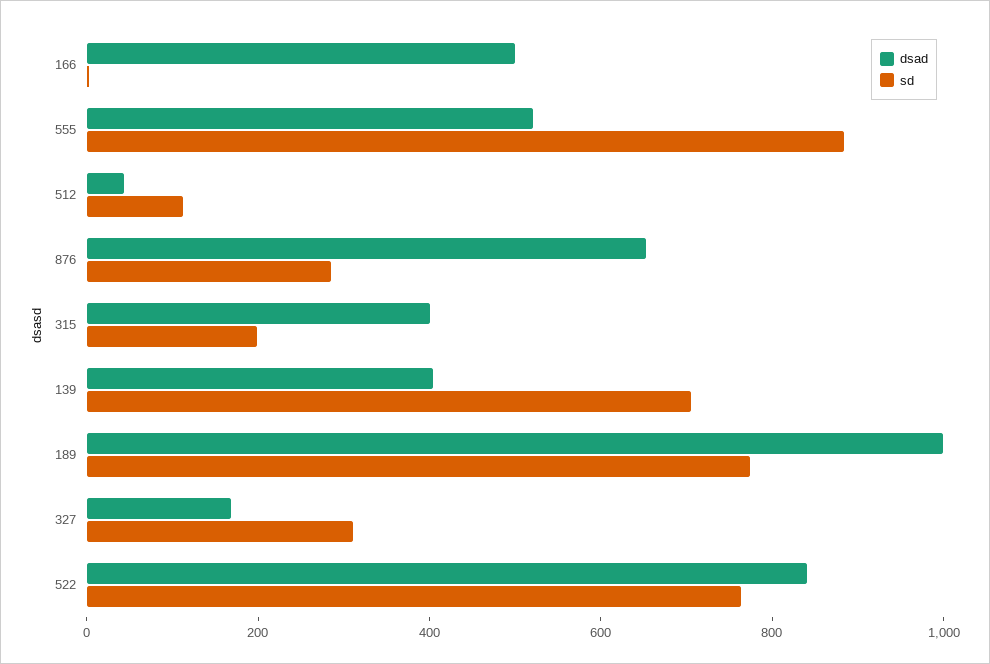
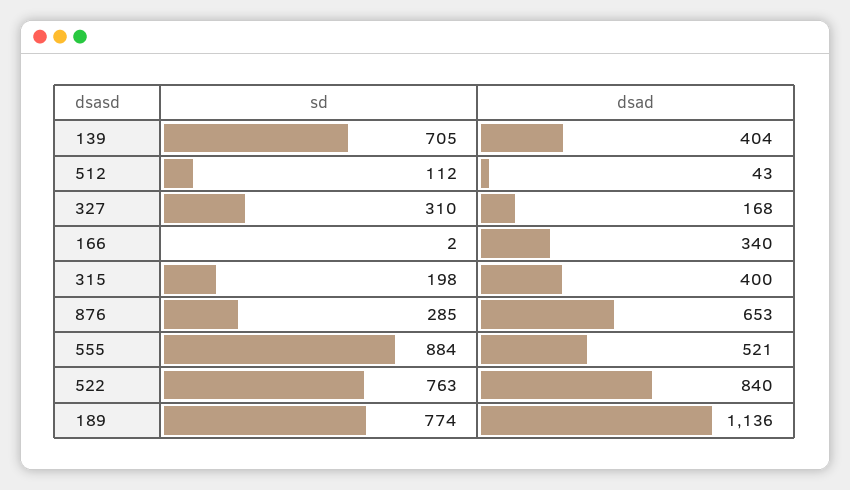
dsad, 166: 500 -> 340
dsad, 189: 1000 -> 1136

